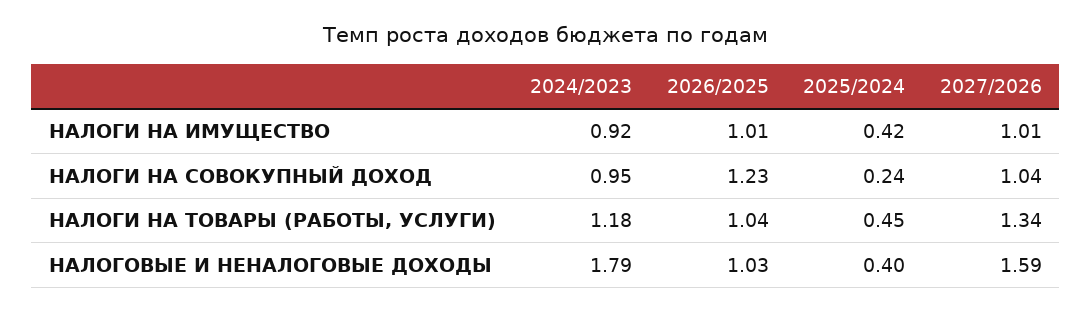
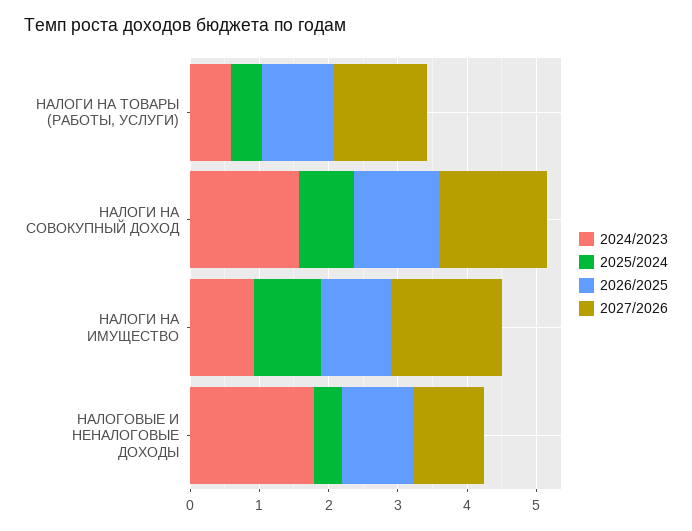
2025/2024, НАЛОГИ НА ИМУЩЕСТВО: 0.42 -> 1
2027/2026, НАЛОГИ НА ИМУЩЕСТВО: 1.01 -> 1.6
2024/2023, НАЛОГИ НА СОВОКУПНЫЙ ДОХОД: 0.95 -> 1.6
2025/2024, НАЛОГИ НА СОВОКУПНЫЙ ДОХОД: 0.24 -> 0.8
2027/2026, НАЛОГИ НА СОВОКУПНЫЙ ДОХОД: 1.04 -> 1.6
2024/2023, НАЛОГИ НА ТОВАРЫ (РАБОТЫ, УСЛУГИ): 1.18 -> 0.6
2027/2026, НАЛОГОВЫЕ И НЕНАЛОГОВЫЕ ДОХОДЫ: 1.59 -> 1

